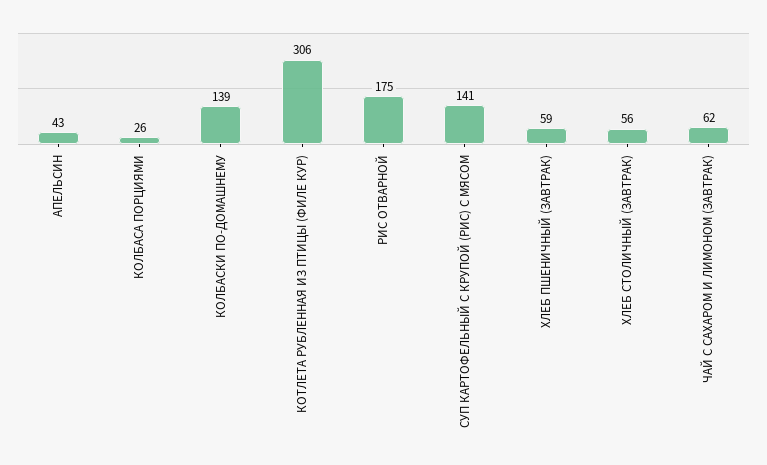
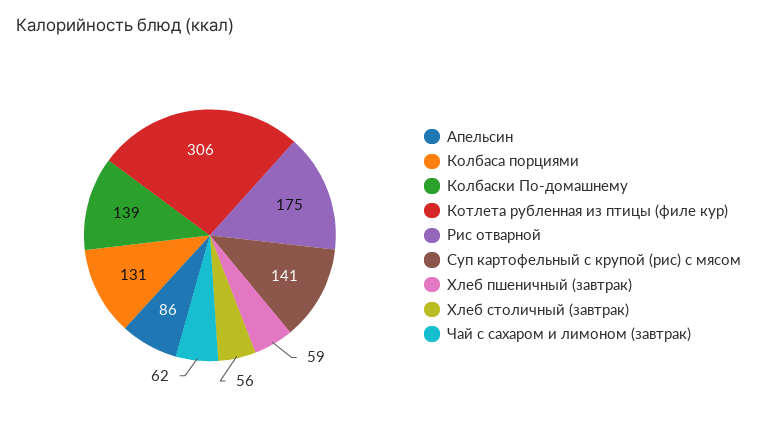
АПЕЛЬСИН: 43 -> 86
КОЛБАСА ПОРЦИЯМИ: 26 -> 131

